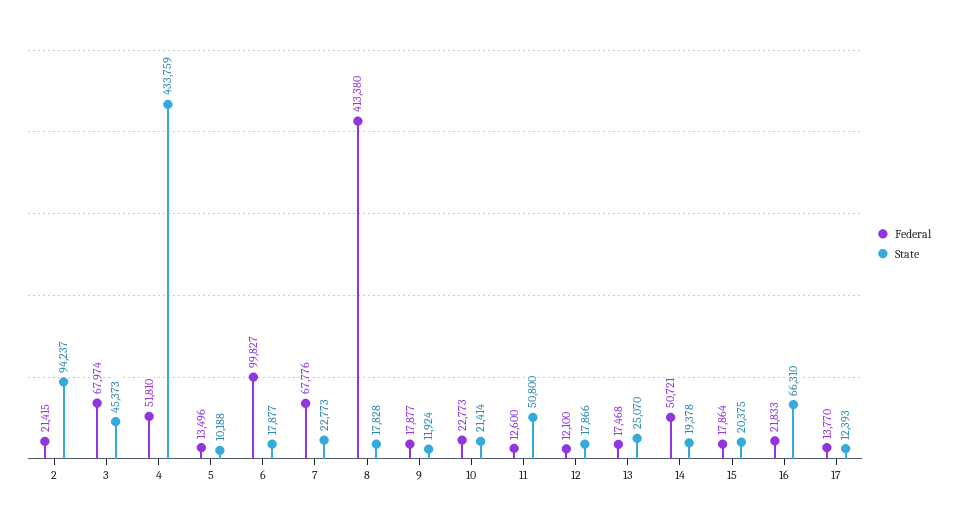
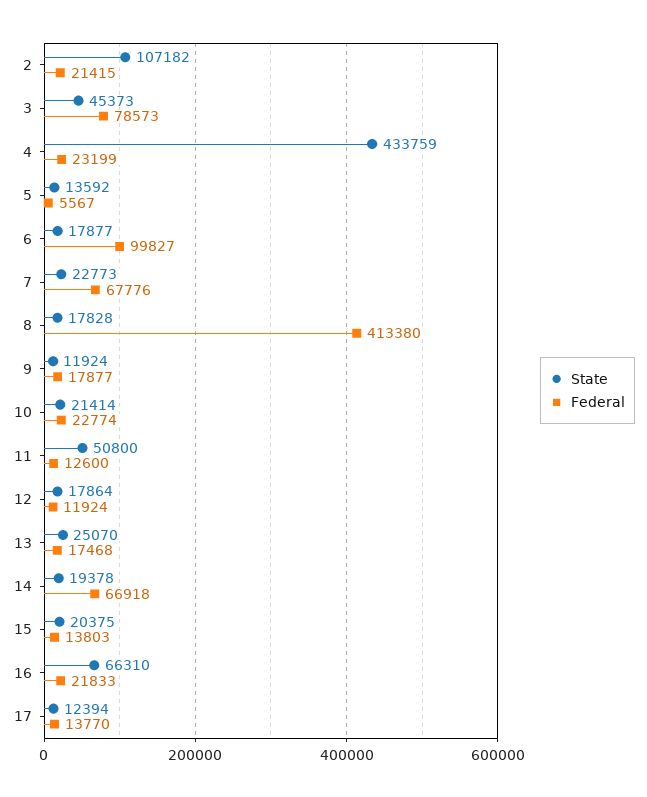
State, 2: 94237 -> 107182
Federal, 3: 67974 -> 78573
Federal, 4: 51810 -> 23199
Federal, 5: 13496 -> 5567
State, 5: 10188 -> 13592
Federal, 10: 22773 -> 22774
Federal, 12: 12100 -> 11924
State, 12: 17866 -> 17864
Federal, 14: 50721 -> 66918
Federal, 15: 17864 -> 13803
State, 17: 12393 -> 12394

